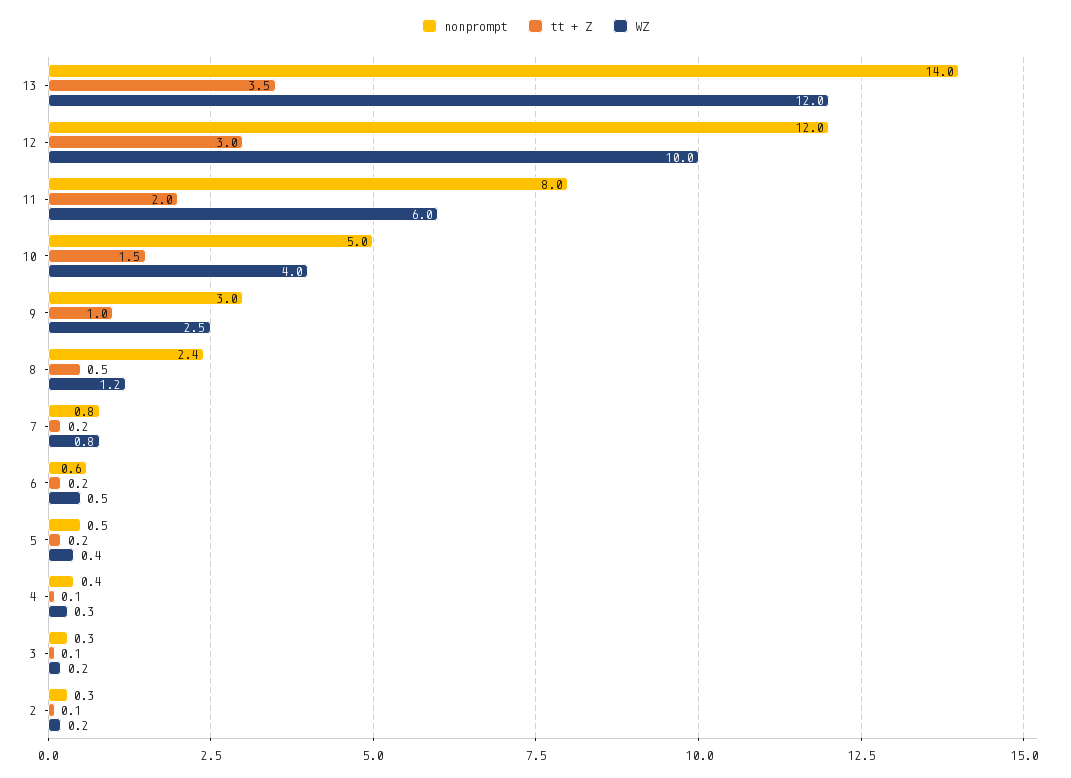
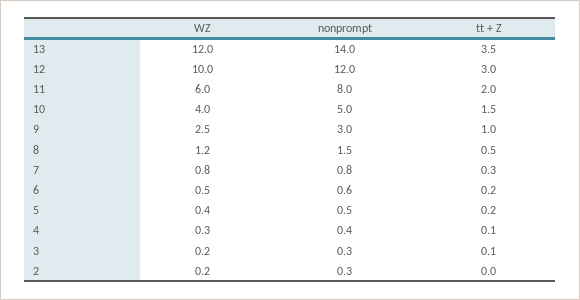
nonprompt, 8: 2.4 -> 1.5
tt + Z, 7: 0.2 -> 0.3
tt + Z, 2: 0.1 -> 0

